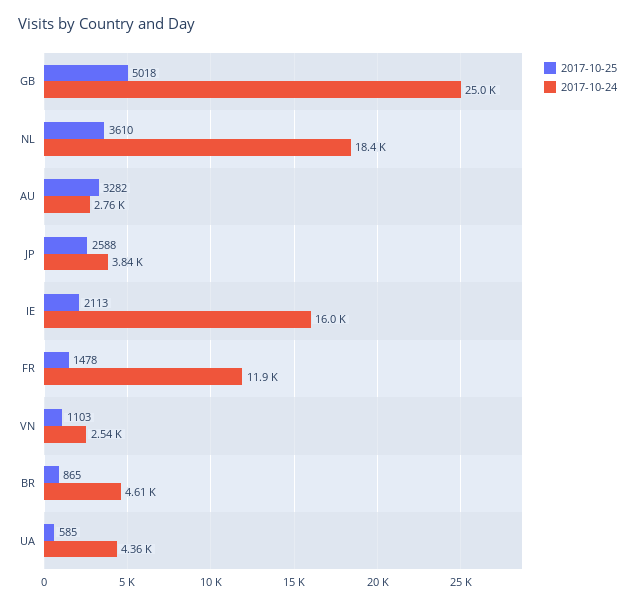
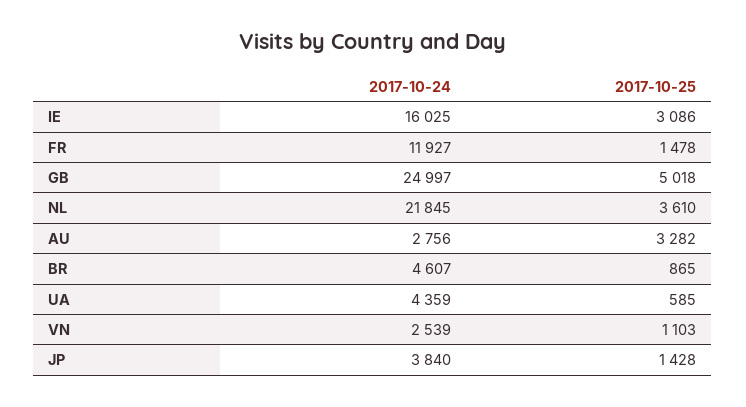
2017-10-24, NL: 18400 -> 21845
2017-10-25, JP: 2588 -> 1428
2017-10-25, IE: 2113 -> 3086

